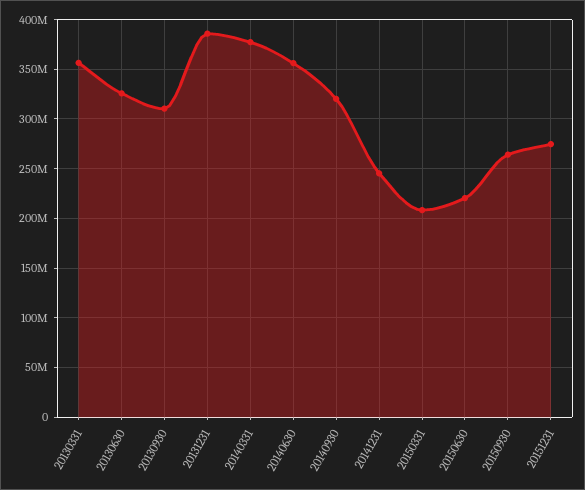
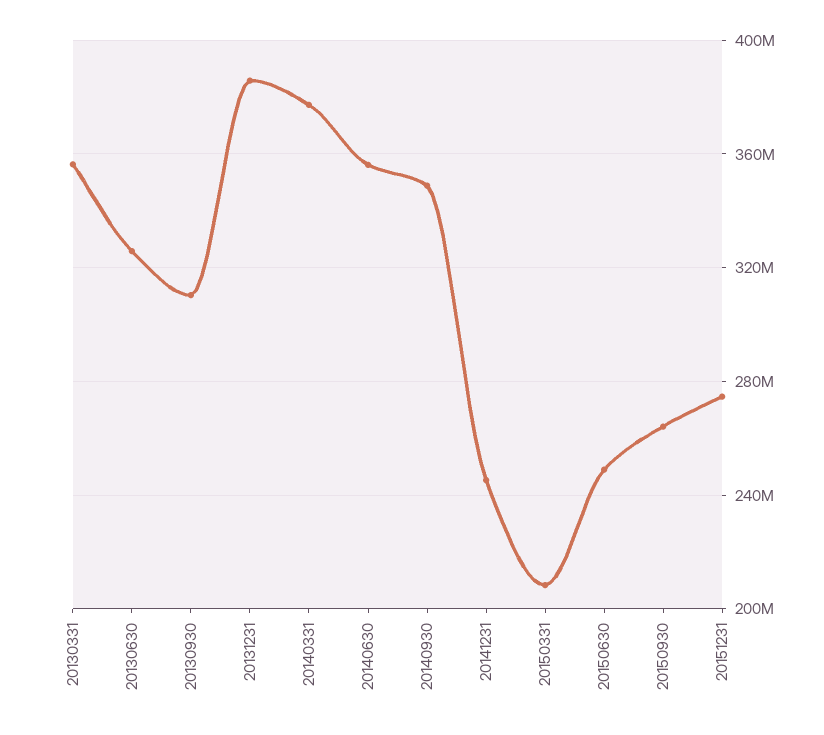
20140930: 320000000 -> 350000000
20150630: 220000000 -> 250000000

